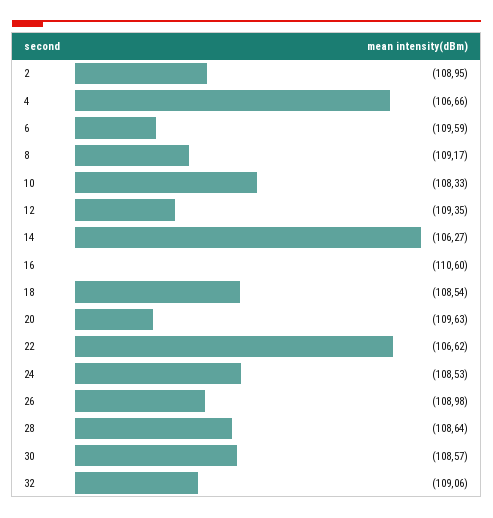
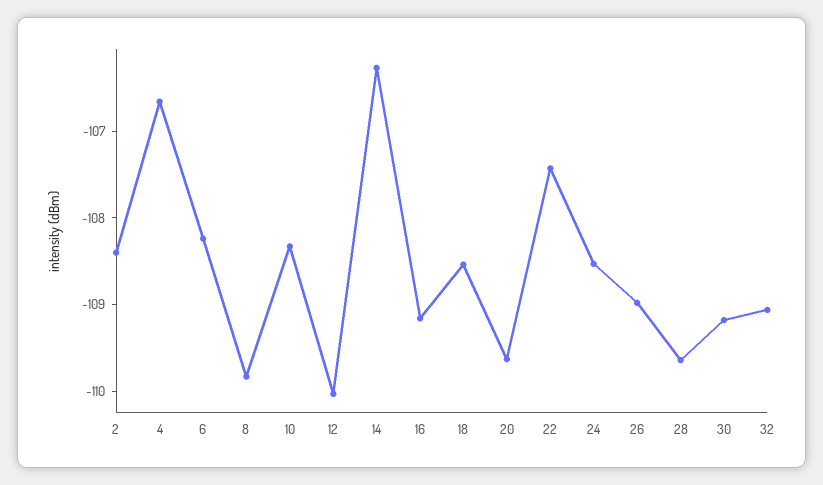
2: -108.95 -> -108.4
6: -109.59 -> -108.2
8: -109.17 -> -109.8
12: -109.35 -> -110
16: -110.6 -> -109.2
22: -106.62 -> -107.4
28: -108.64 -> -109.6
30: -108.57 -> -109.2

